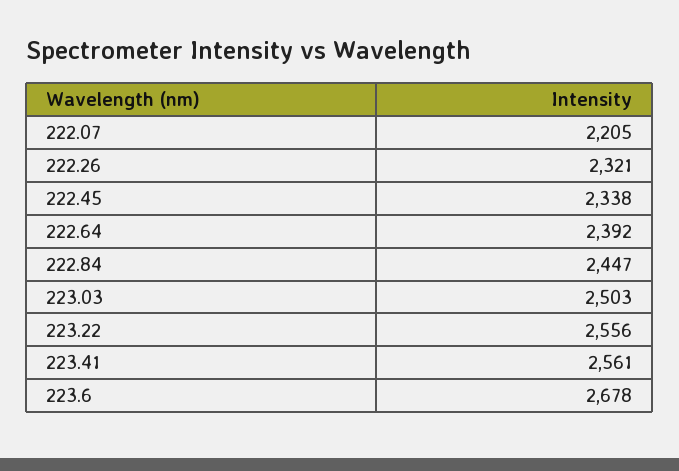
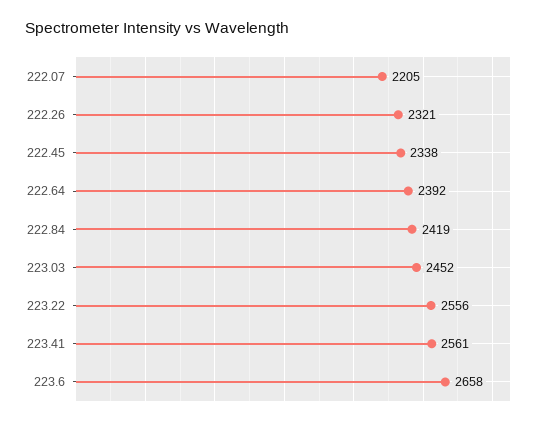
222.84: 2447 -> 2419
223.03: 2503 -> 2452
223.6: 2678 -> 2658

